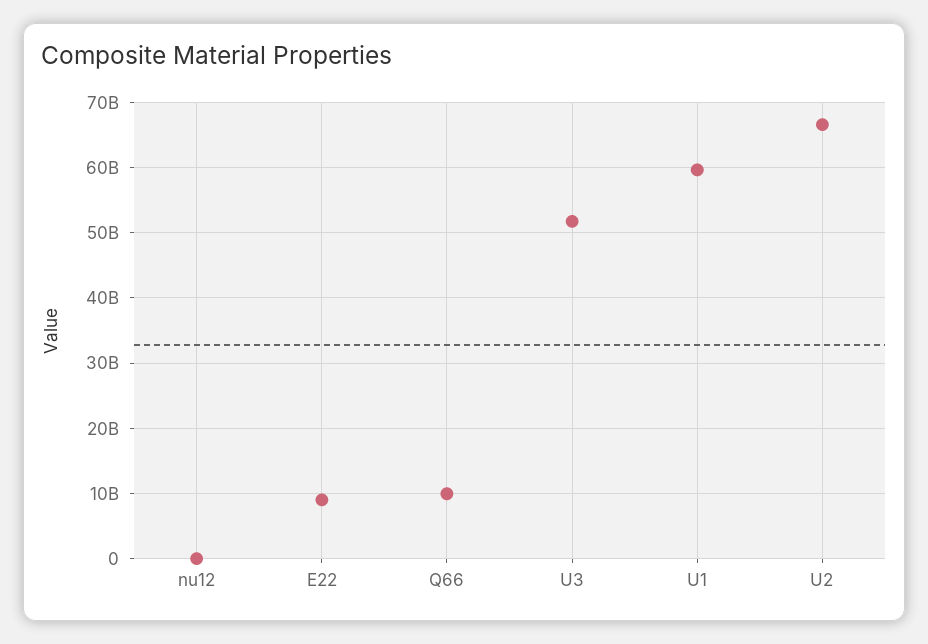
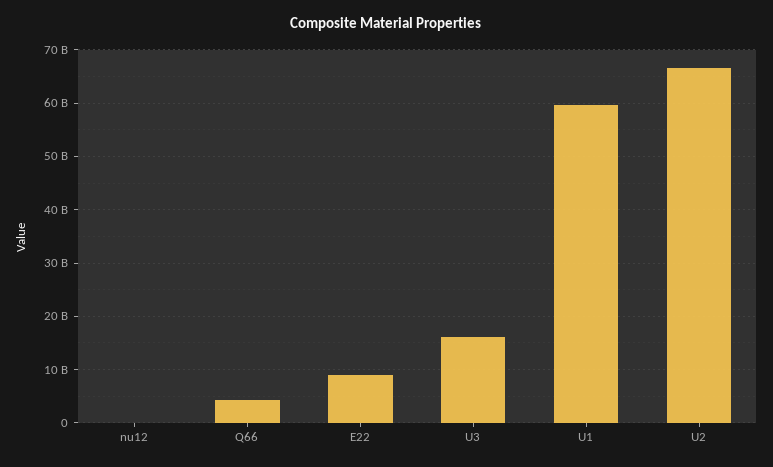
Q66: 10000000000 -> 4000000000
U3: 52000000000 -> 16000000000

